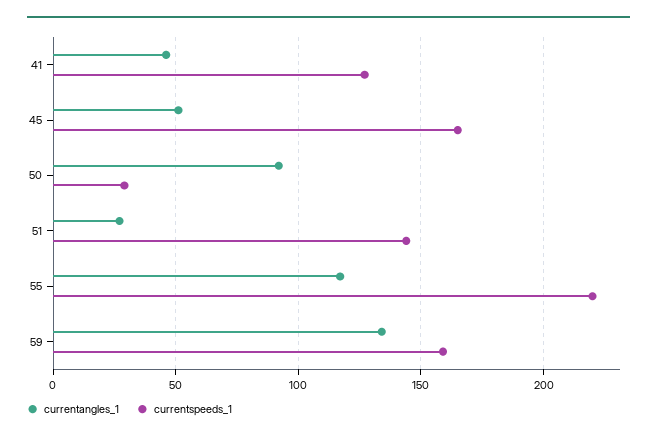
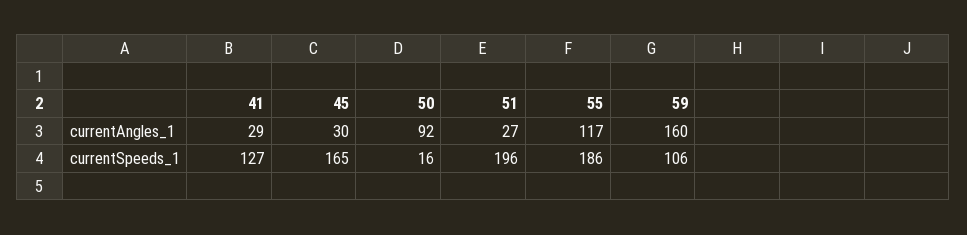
currentangles_1, 41: 45 -> 29
currentangles_1, 45: 50 -> 30
currentspeeds_1, 50: 30 -> 16
currentspeeds_1, 51: 145 -> 196
currentspeeds_1, 55: 220 -> 186
currentangles_1, 59: 135 -> 160
currentspeeds_1, 59: 160 -> 106

